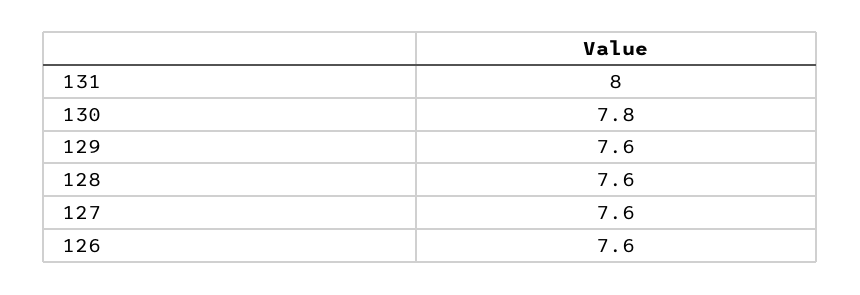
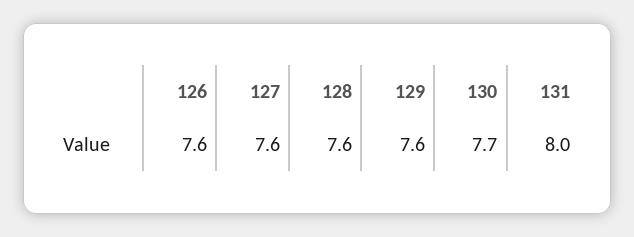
130: 7.8 -> 7.7

